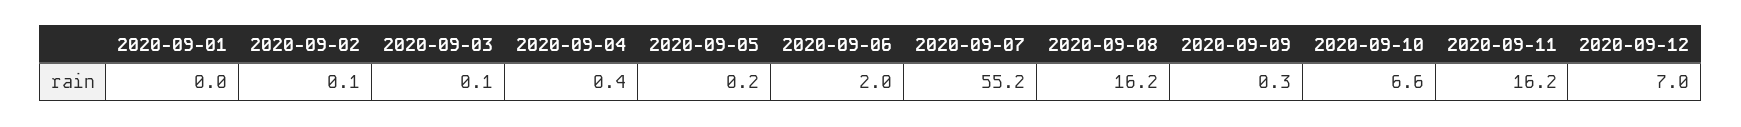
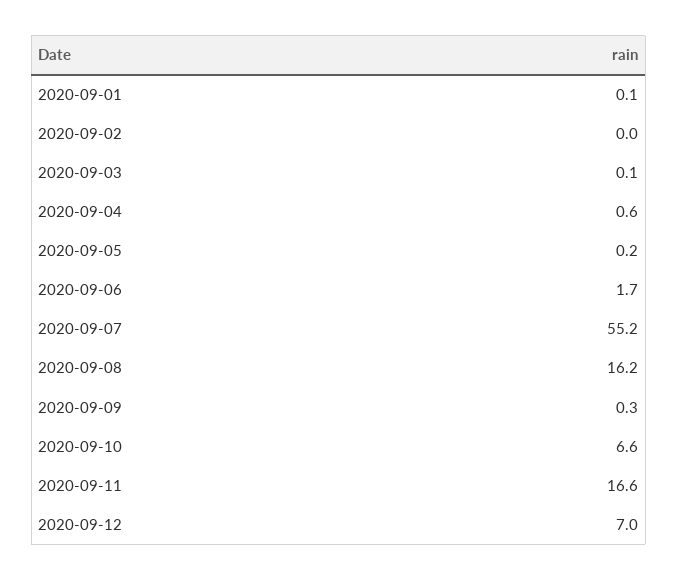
2020-09-01: 0 -> 0.1
2020-09-02: 0.1 -> 0
2020-09-04: 0.4 -> 0.6
2020-09-06: 2 -> 1.7
2020-09-11: 16.2 -> 16.6

